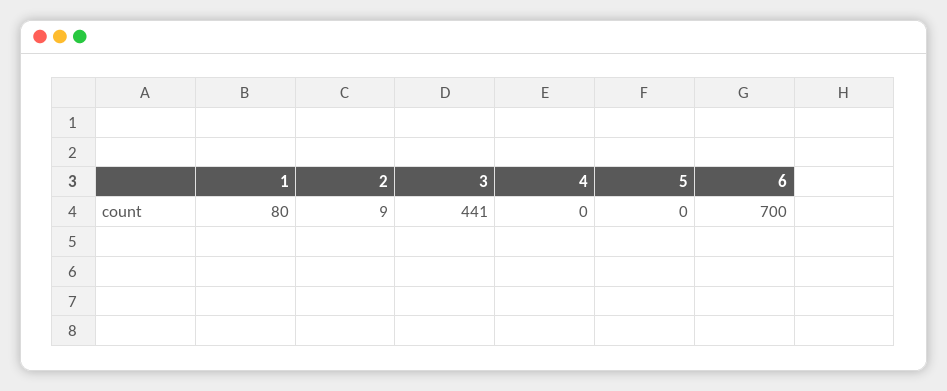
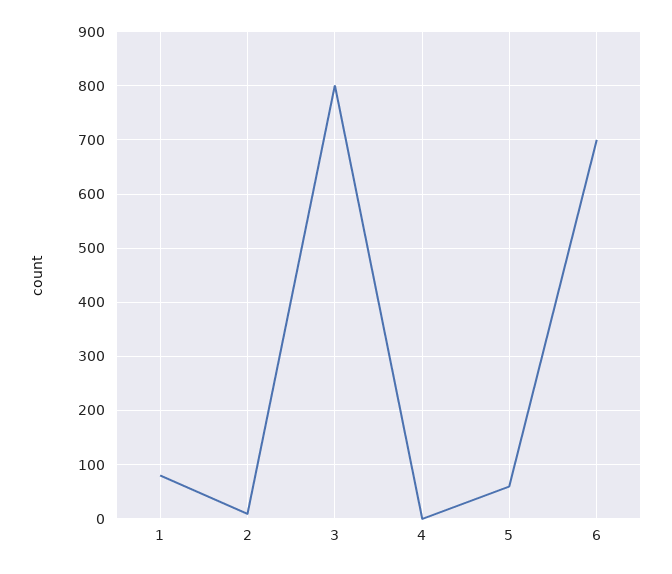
3: 441 -> 800
5: 0 -> 60

